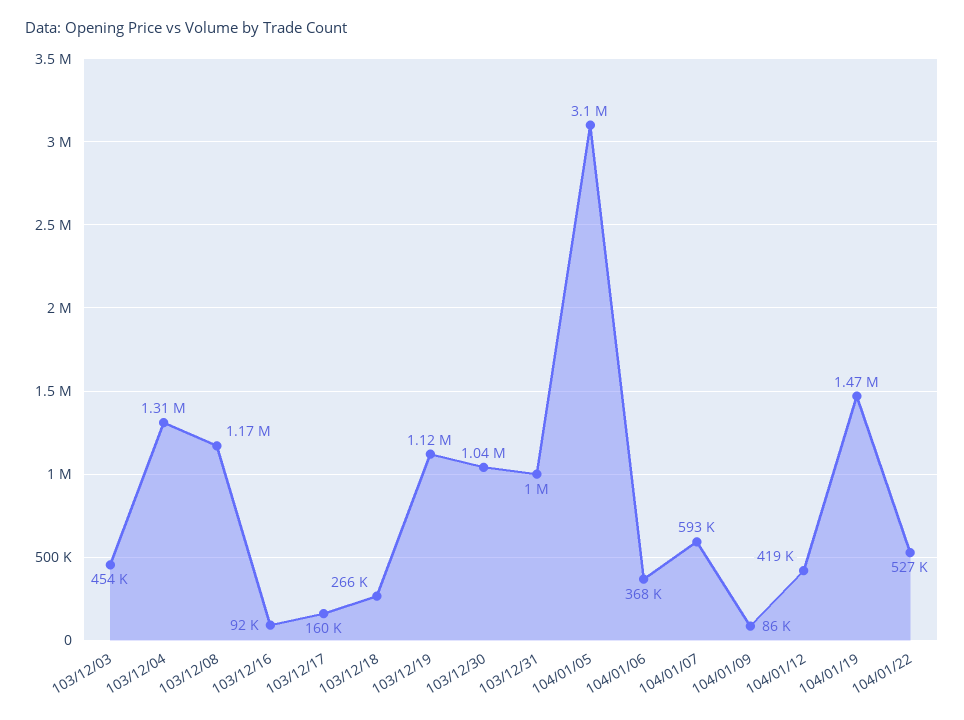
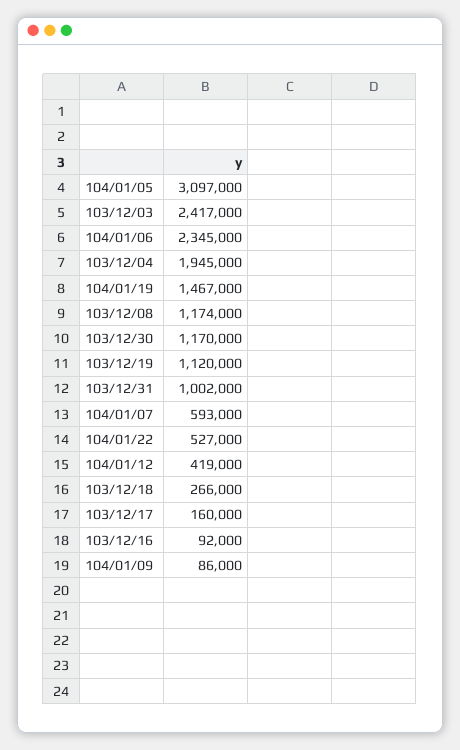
103/12/03: 454000 -> 2417000
103/12/04: 1310000 -> 1945000
103/12/30: 1040000 -> 1170000
104/01/06: 368000 -> 2345000

